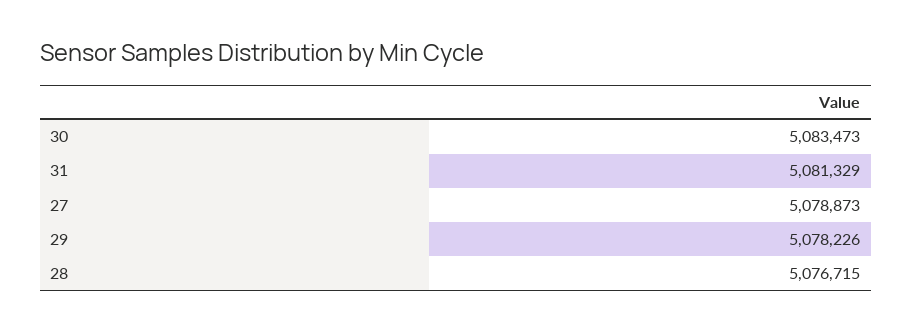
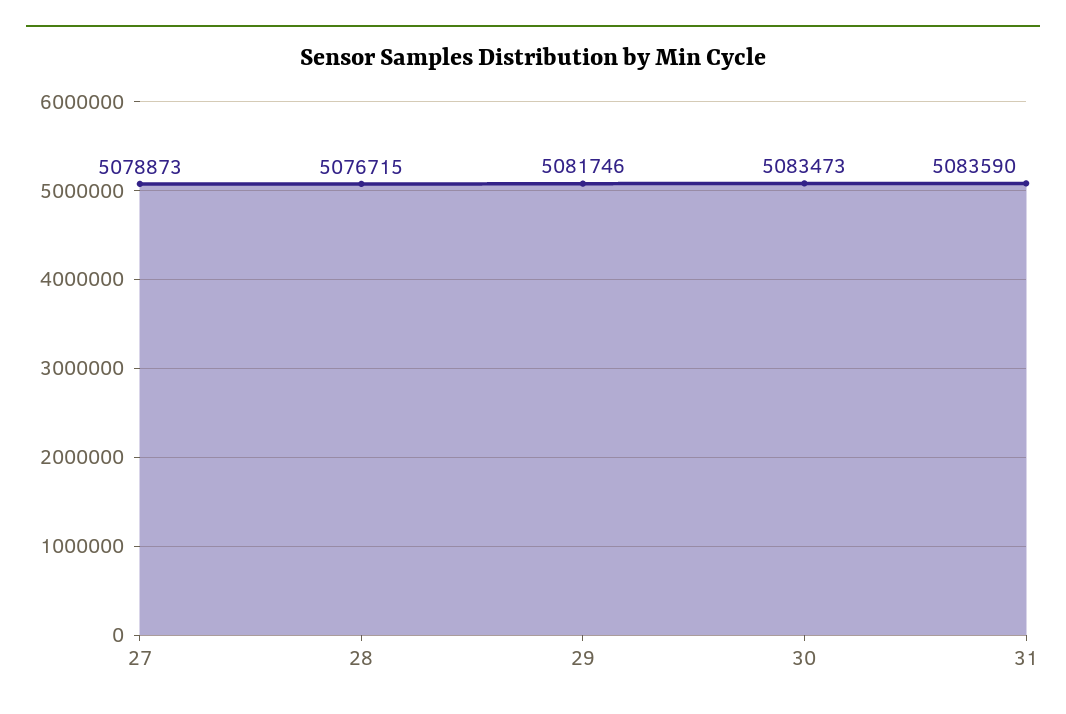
31: 5081329 -> 5083590
29: 5078226 -> 5081746

